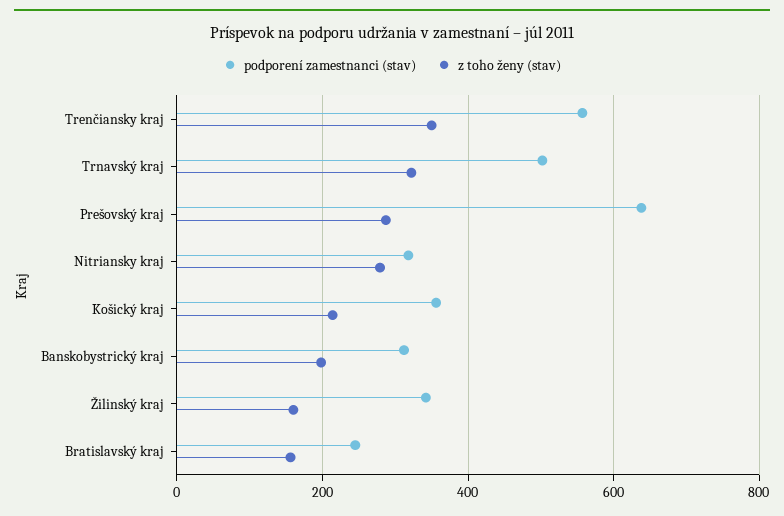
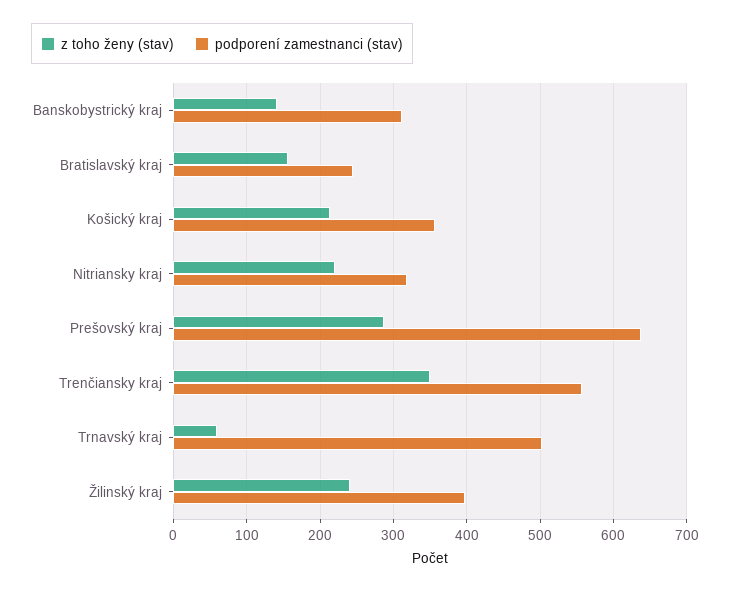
z toho ženy (stav), Trnavský kraj: 320 -> 60
z toho ženy (stav), Nitriansky kraj: 280 -> 220
z toho ženy (stav), Banskobystrický kraj: 200 -> 140
podporení zamestnanci (stav), Žilinský kraj: 340 -> 400
z toho ženy (stav), Žilinský kraj: 160 -> 240

